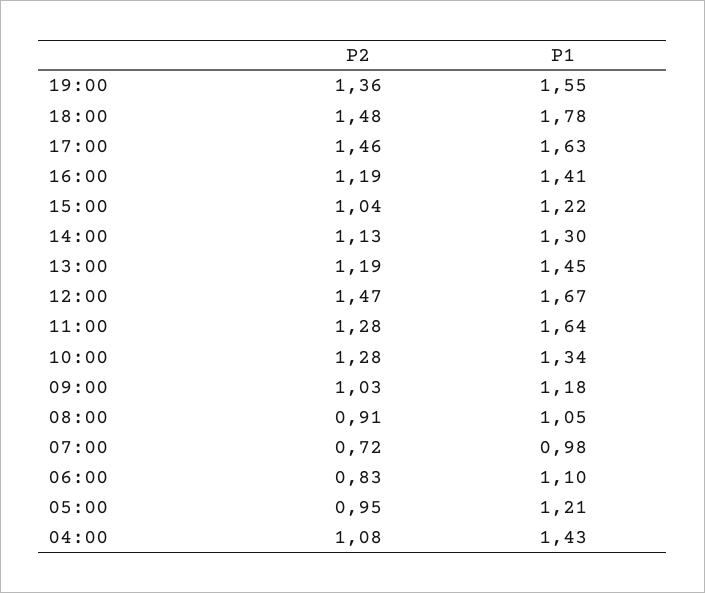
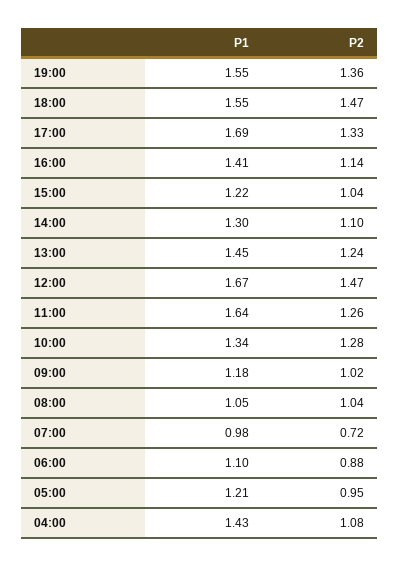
P2, 18:00: 1.48 -> 1.47
P1, 18:00: 1.78 -> 1.55
P2, 17:00: 1.46 -> 1.33
P1, 17:00: 1.63 -> 1.69
P2, 16:00: 1.19 -> 1.14
P2, 14:00: 1.13 -> 1.1
P2, 13:00: 1.19 -> 1.24
P2, 11:00: 1.28 -> 1.26
P2, 09:00: 1.03 -> 1.02
P2, 08:00: 0.91 -> 1.04
P2, 06:00: 0.83 -> 0.88

